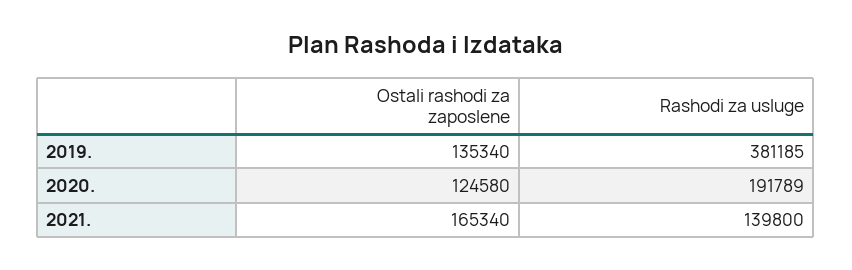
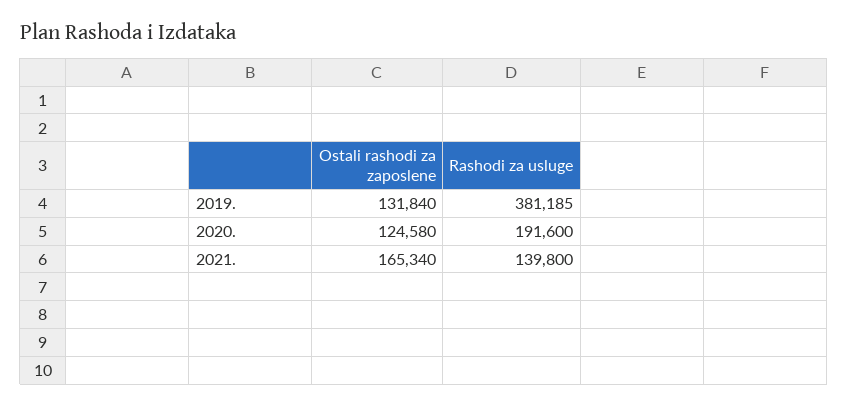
Ostali rashodi za zaposlene, 2019.: 135340 -> 131840
Rashodi za usluge, 2020.: 191789 -> 191600

